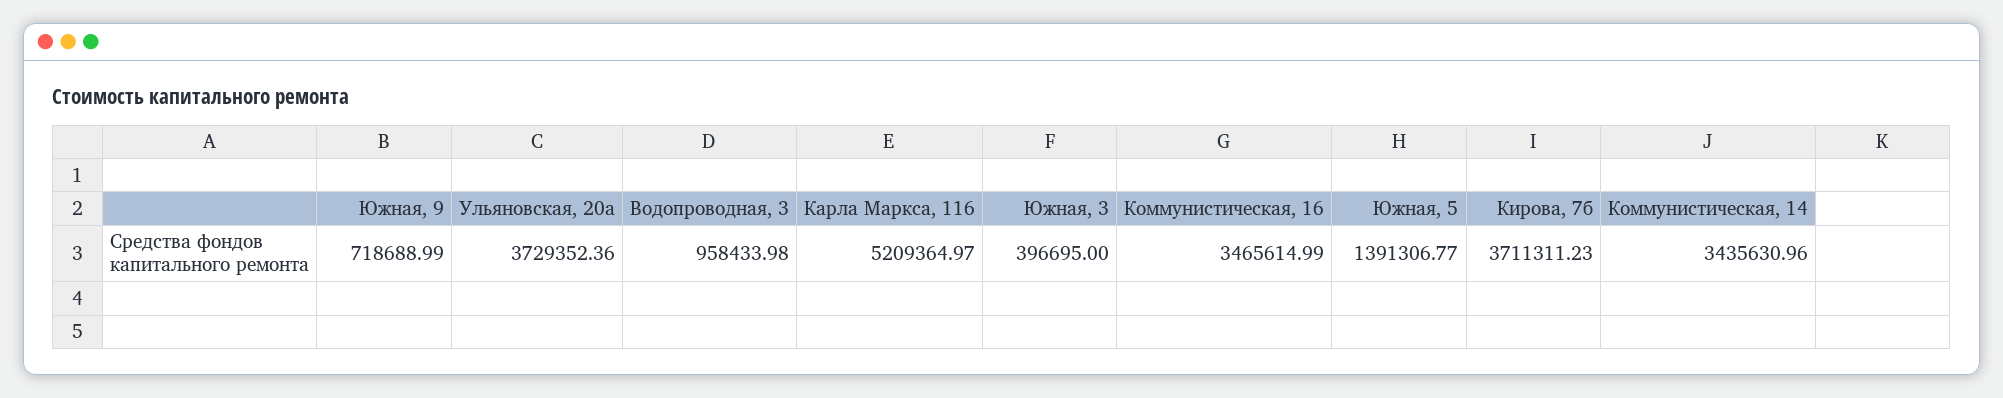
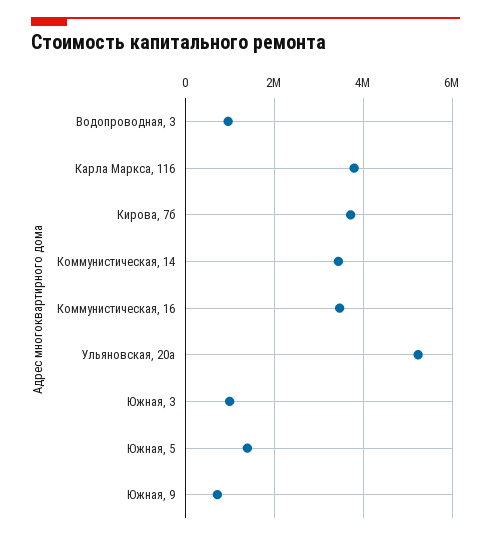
Ульяновская, 20а: 3729352.36 -> 5200000
Карла Маркса, 116: 5209364.97 -> 3800000
Южная, 3: 396695 -> 1000000

